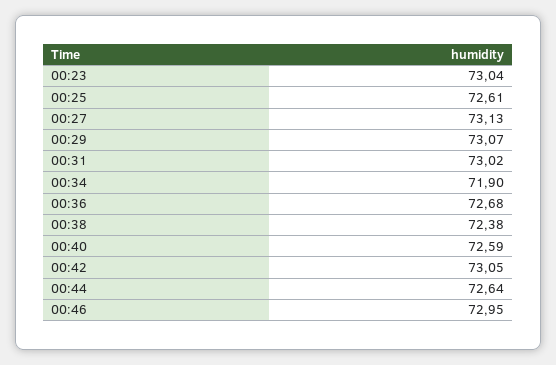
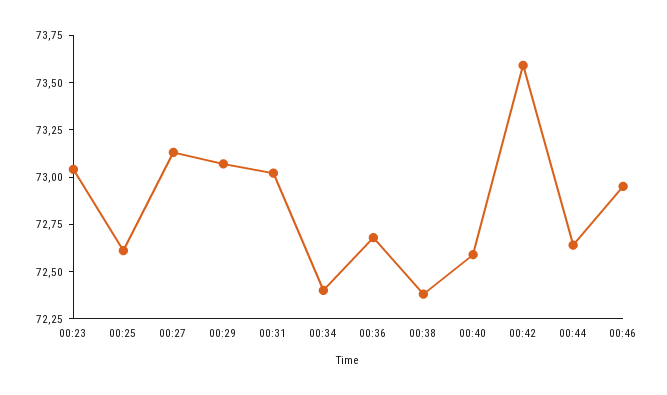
00:34: 71.9 -> 72.4
00:42: 73.05 -> 73.6

